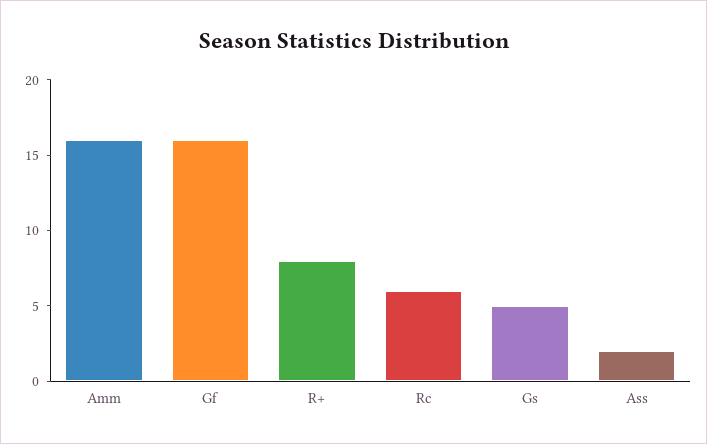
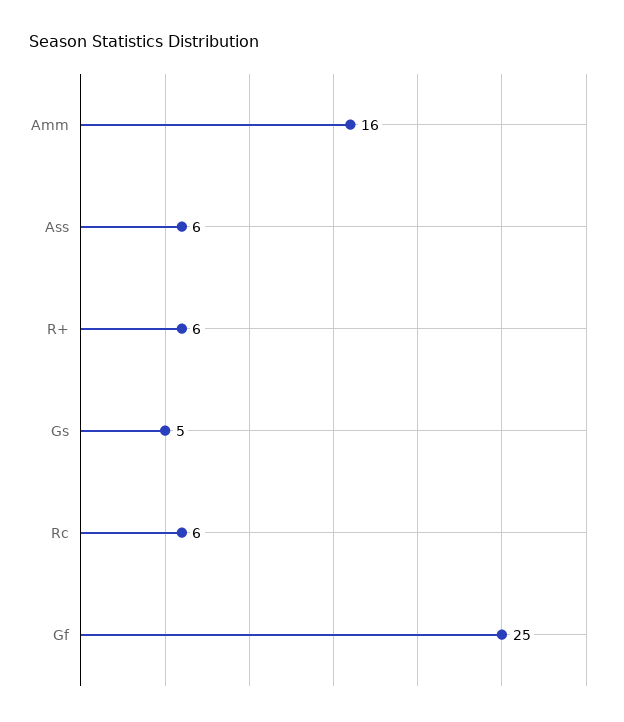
Gf: 16 -> 25
R+: 8 -> 6
Ass: 2 -> 6

